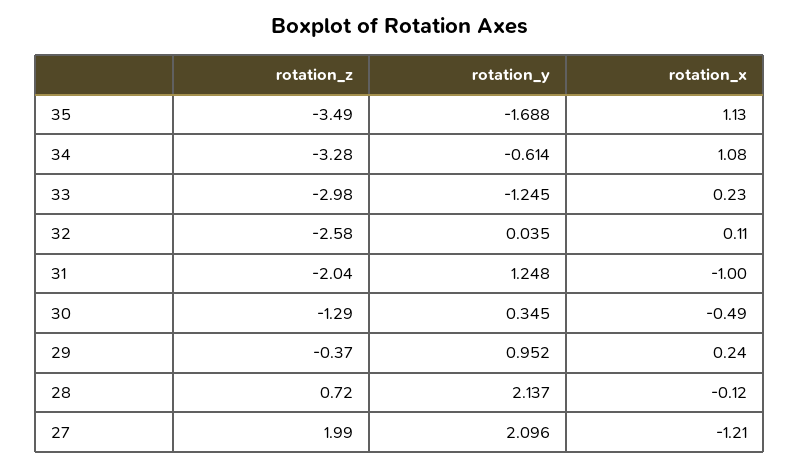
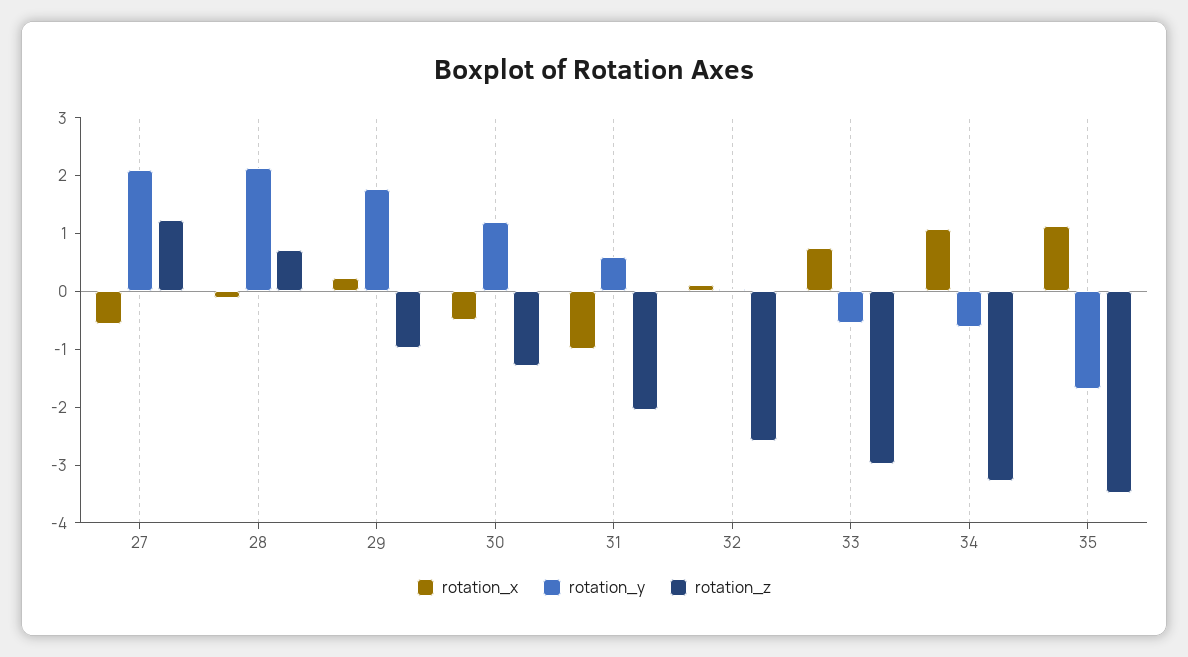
rotation_y, 33: -1.245 -> -0.6
rotation_x, 33: 0.23 -> 0.8
rotation_y, 31: 1.248 -> 0.6
rotation_y, 30: 0.345 -> 1.2
rotation_z, 29: -0.37 -> -1
rotation_y, 29: 0.952 -> 1.8
rotation_z, 27: 1.99 -> 1.2
rotation_x, 27: -1.21 -> -0.6

